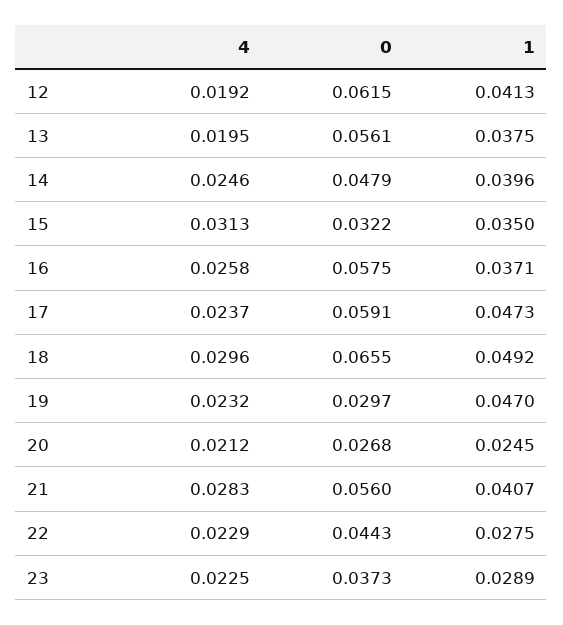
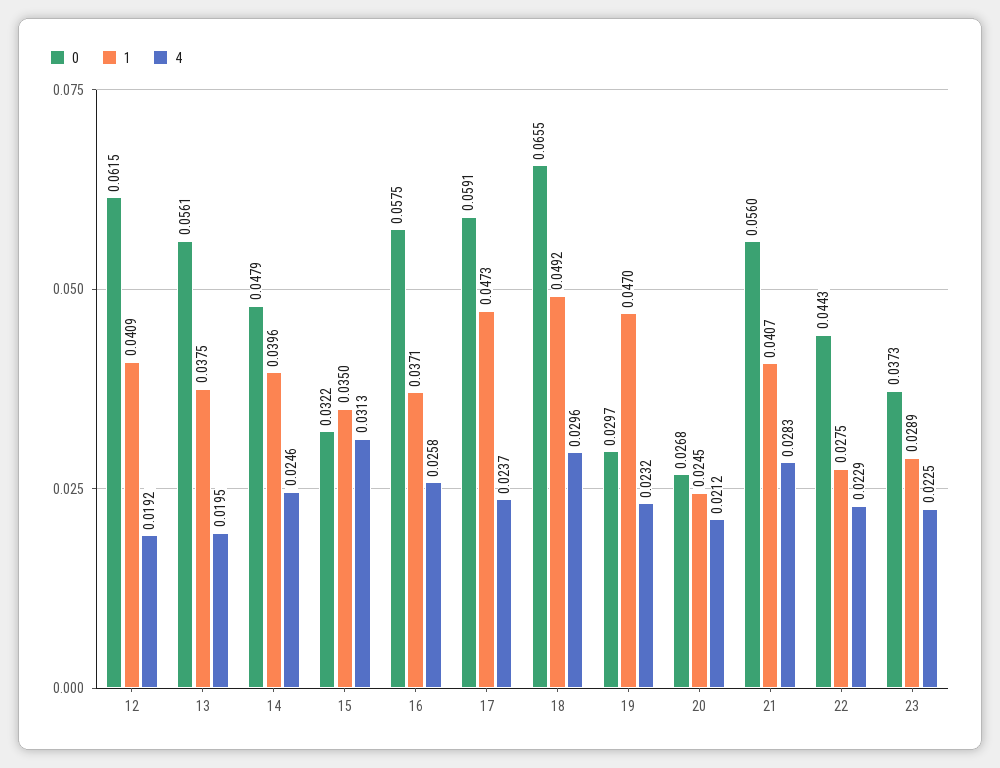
1, 12: 0.0413 -> 0.0409

